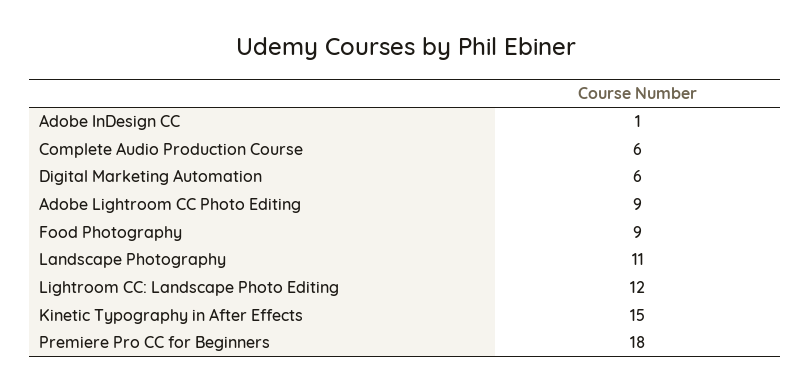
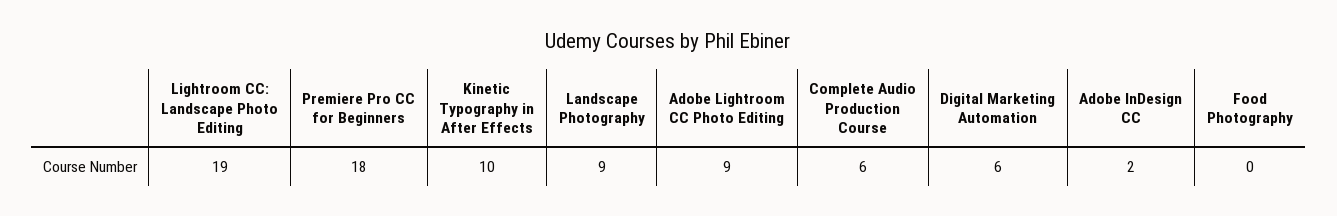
Adobe InDesign CC: 1 -> 2
Food Photography: 9 -> 0
Landscape Photography: 11 -> 9
Lightroom CC: Landscape Photo Editing: 12 -> 19
Kinetic Typography in After Effects: 15 -> 10

